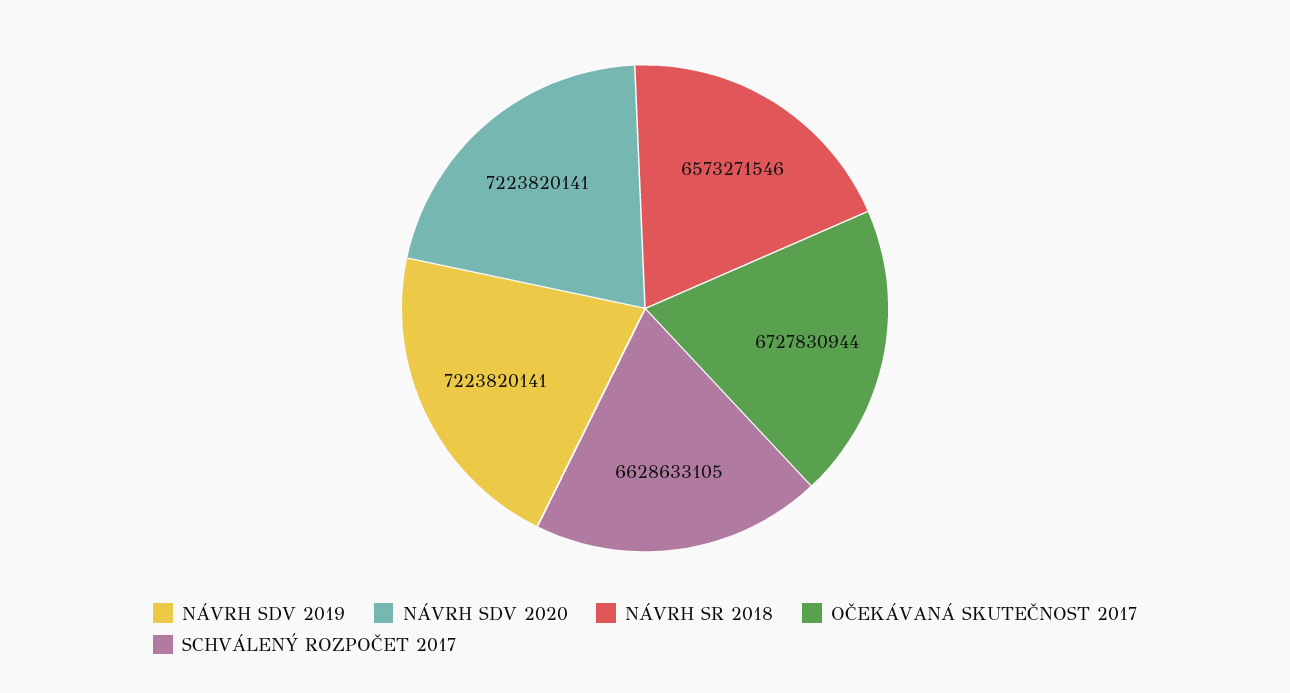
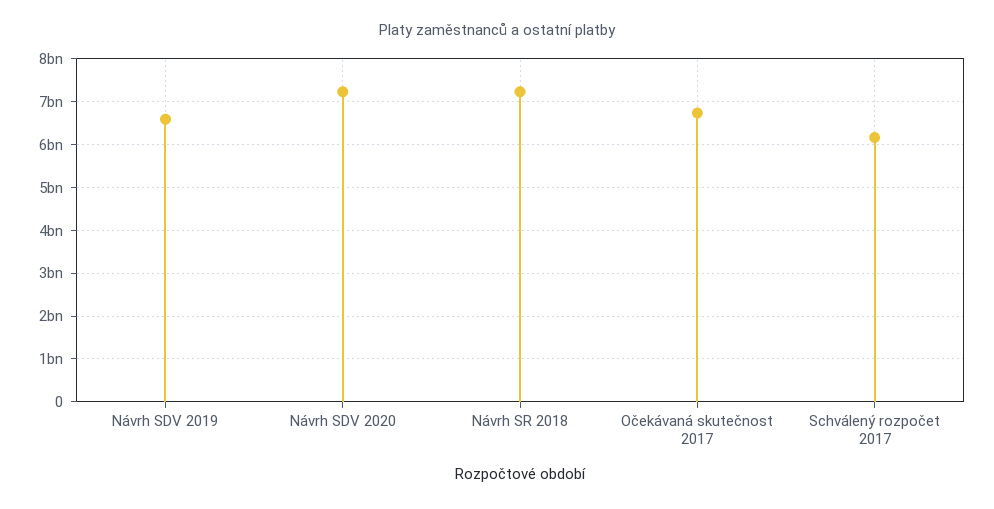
NÁVRH SDV 2019: 7223820141 -> 6600000000
NÁVRH SR 2018: 6573271546 -> 7200000000
SCHVÁLENÝ ROZPOČET 2017: 6628633105 -> 6200000000

